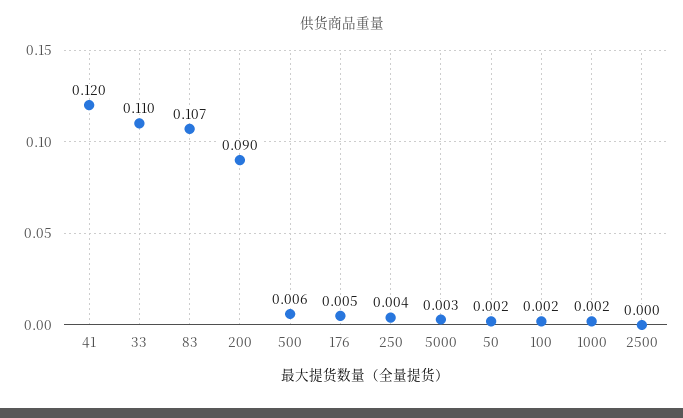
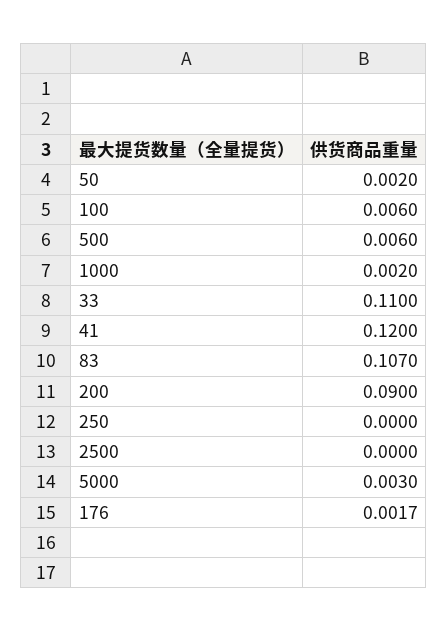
176: 0.005 -> 0.0017
250: 0.004 -> 0
100: 0.002 -> 0.006

